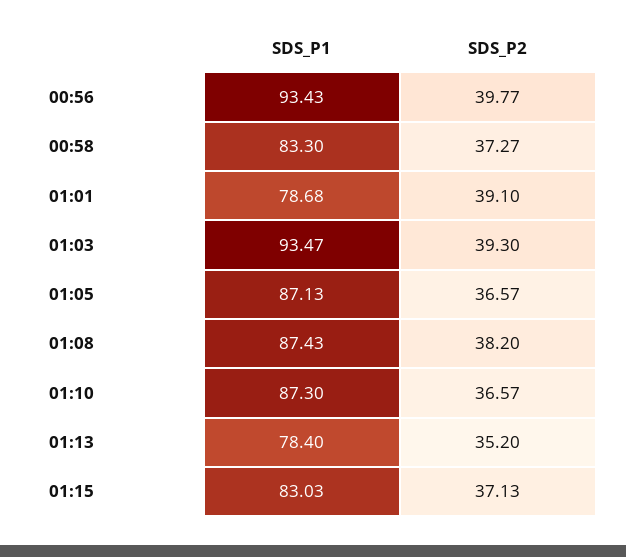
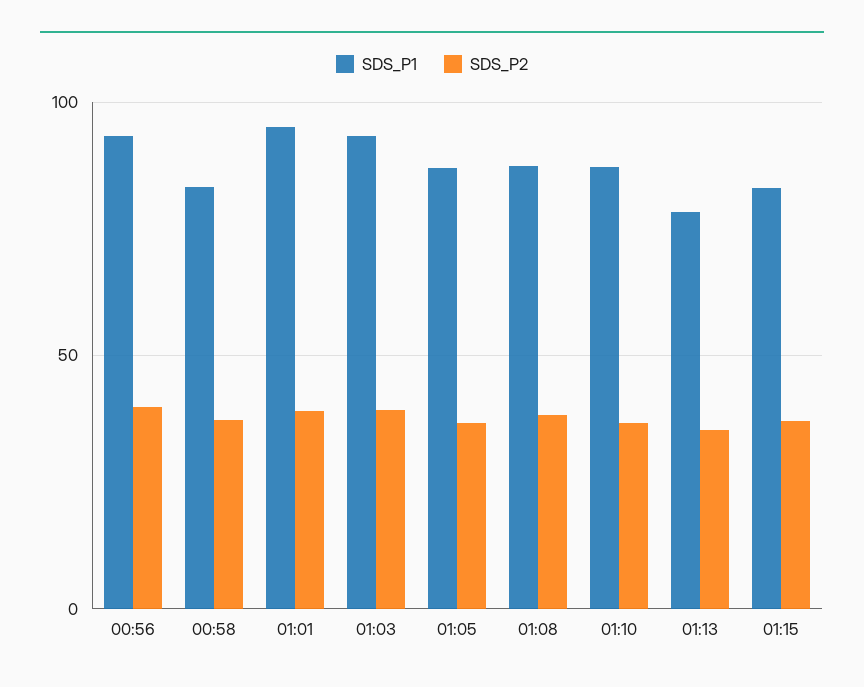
SDS_P1, 01:01: 78.68 -> 95

